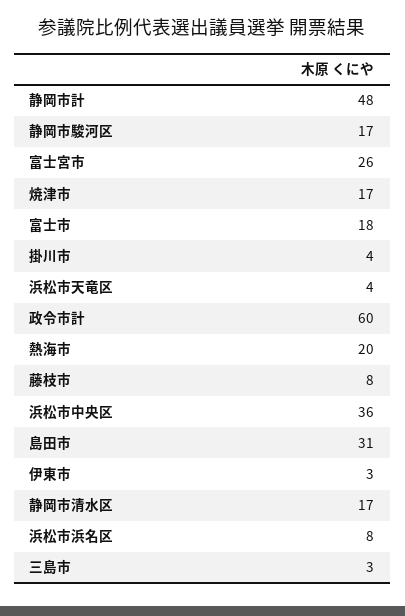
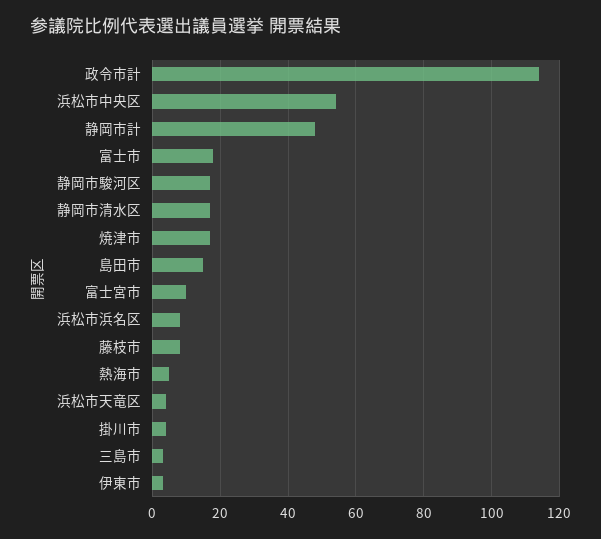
富士宮市: 26 -> 10
政令市計: 60 -> 115
熱海市: 20 -> 5
浜松市中央区: 36 -> 55
島田市: 31 -> 15

